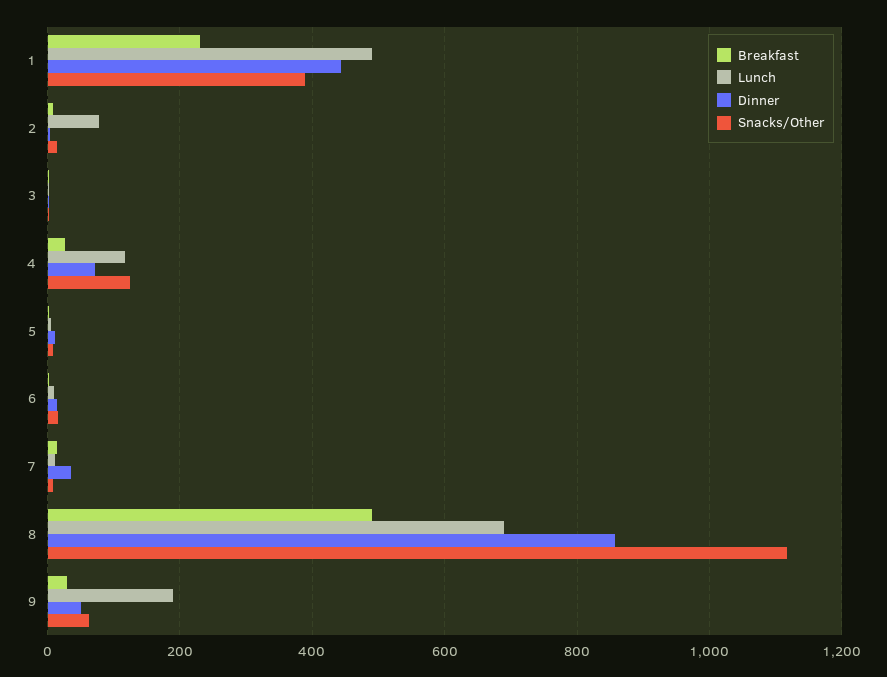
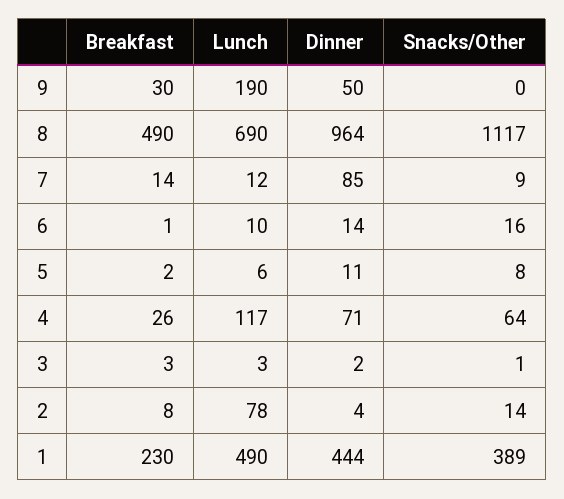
Snacks/Other, 4: 120 -> 64
Dinner, 7: 40 -> 85
Dinner, 8: 860 -> 964
Snacks/Other, 9: 60 -> 0

